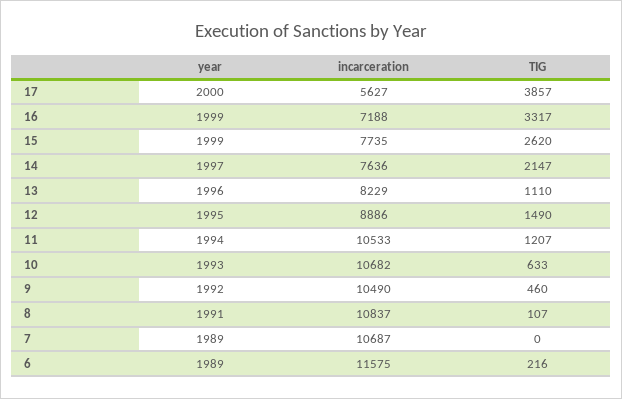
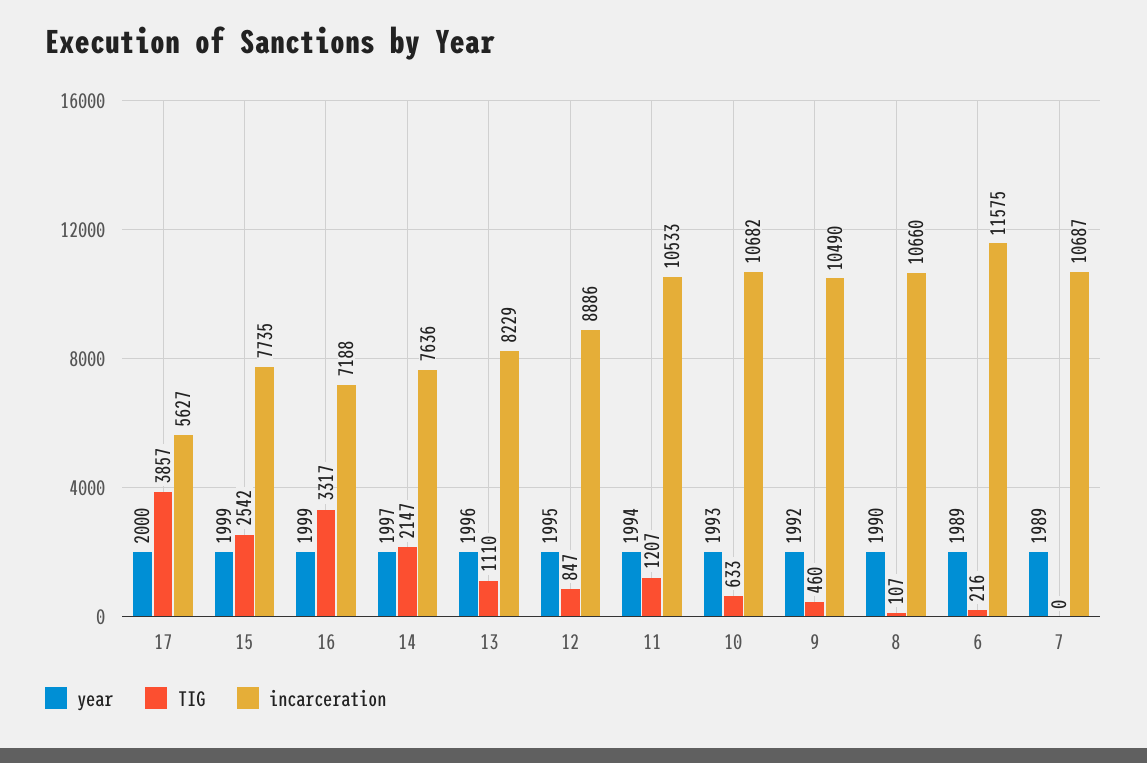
TIG, 15: 2620 -> 2542
TIG, 12: 1490 -> 847
year, 8: 1991 -> 1990
incarceration, 8: 10837 -> 10660

